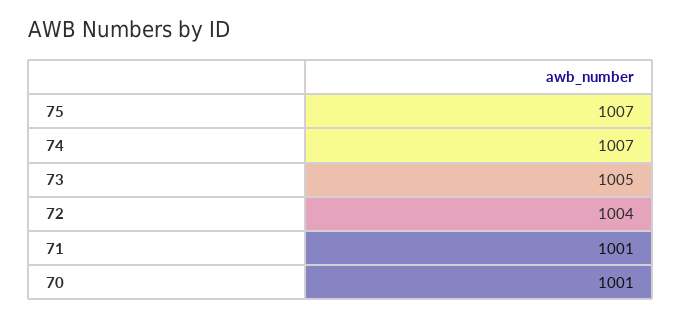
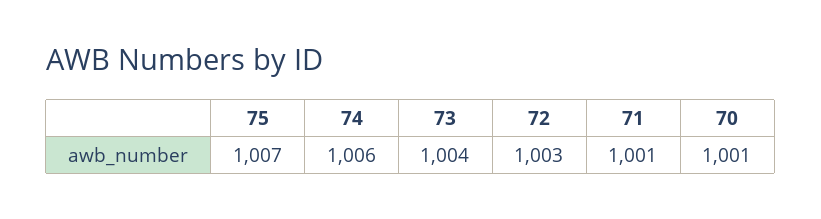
74: 1007 -> 1006
73: 1005 -> 1004
72: 1004 -> 1003

